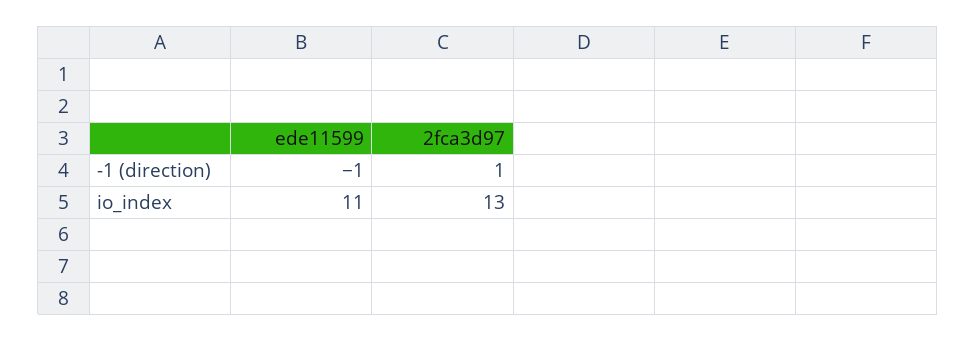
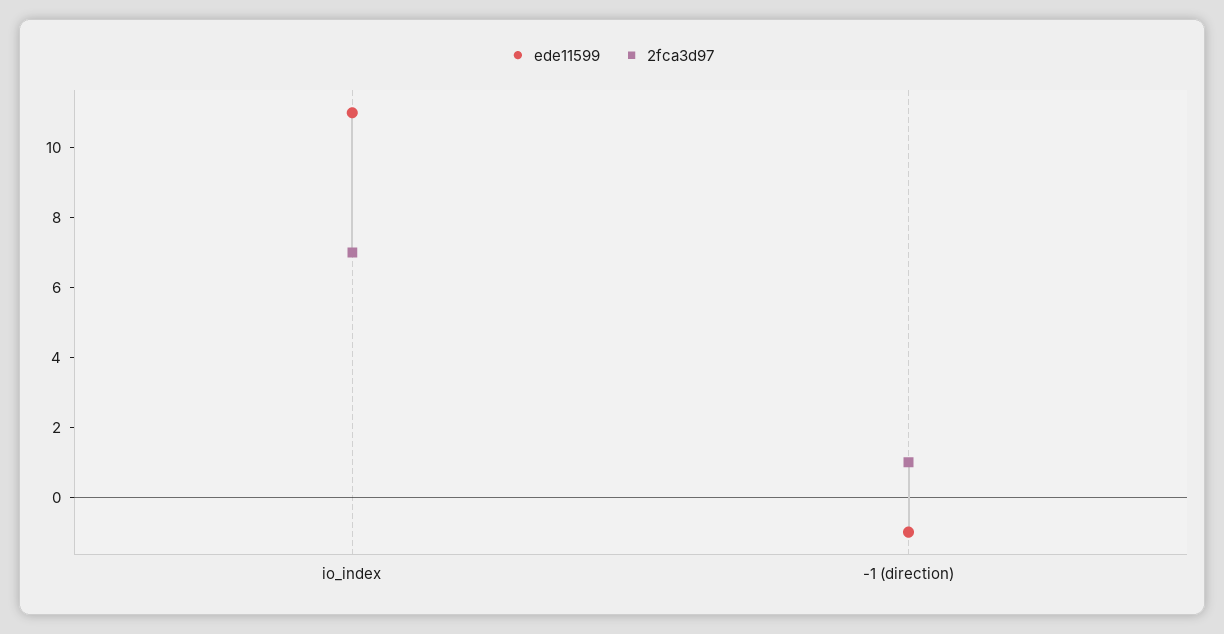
2fca3d97, io_index: 13 -> 7

